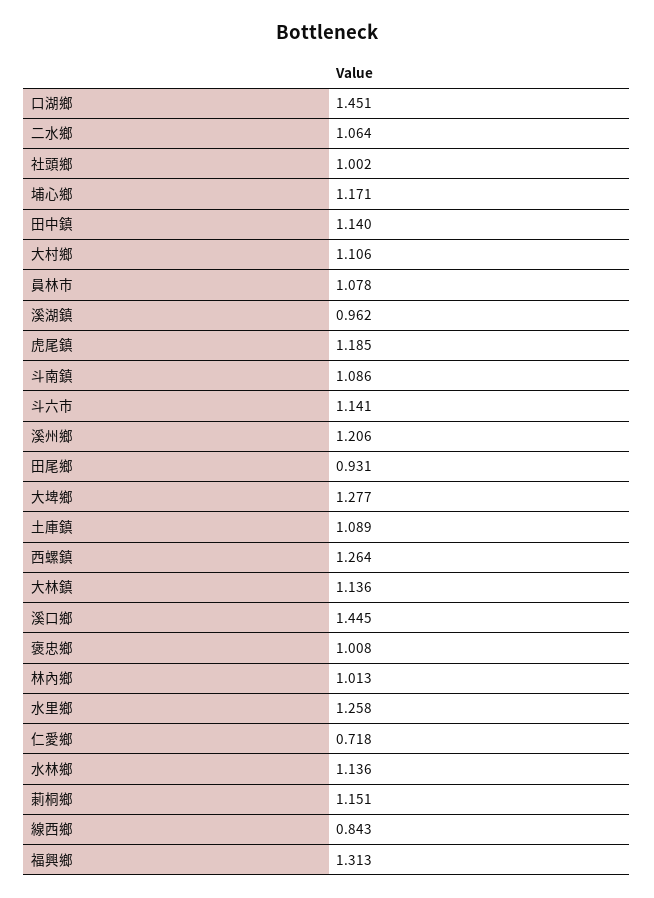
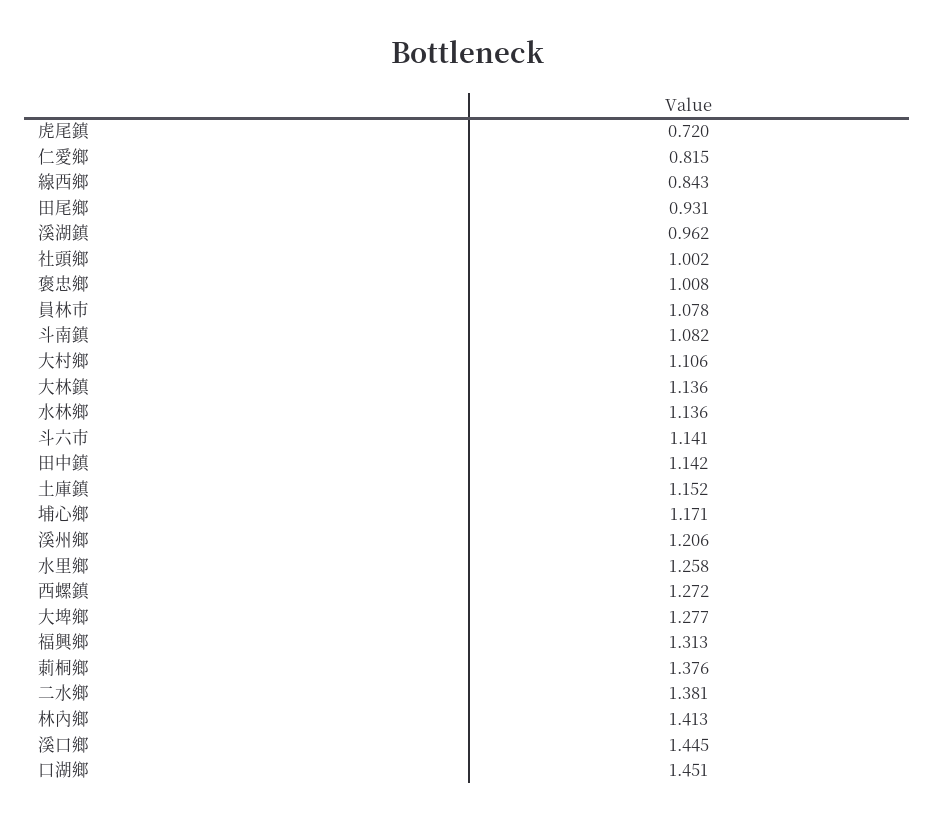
二水鄉: 1.064 -> 1.381
田中鎮: 1.14 -> 1.142
虎尾鎮: 1.185 -> 0.72
斗南鎮: 1.086 -> 1.082
土庫鎮: 1.089 -> 1.152
西螺鎮: 1.264 -> 1.272
林內鄉: 1.013 -> 1.413
仁愛鄉: 0.718 -> 0.815
莿桐鄉: 1.151 -> 1.376

